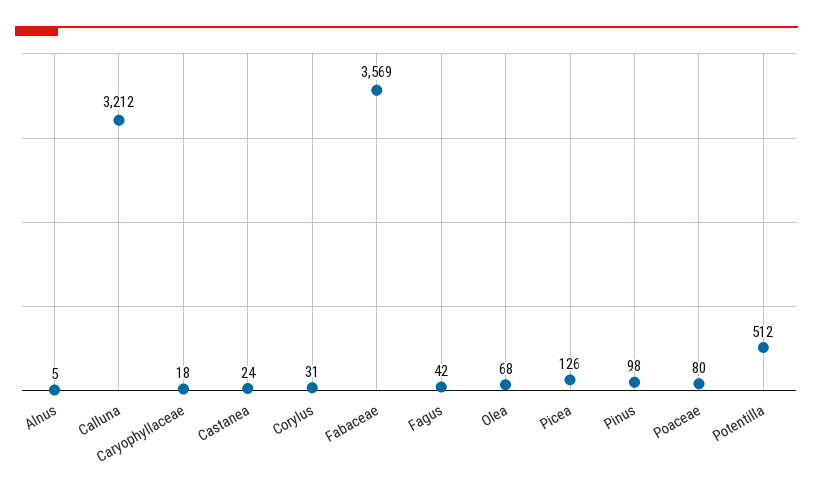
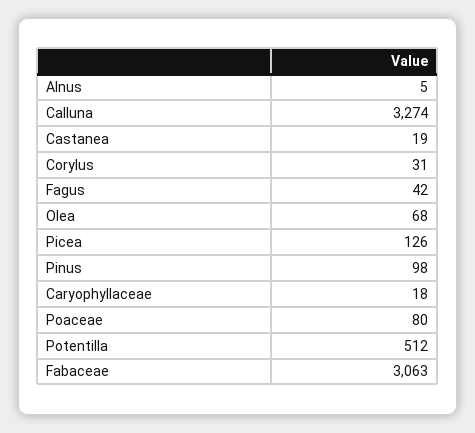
Calluna: 3212 -> 3274
Castanea: 24 -> 19
Fabaceae: 3569 -> 3063

